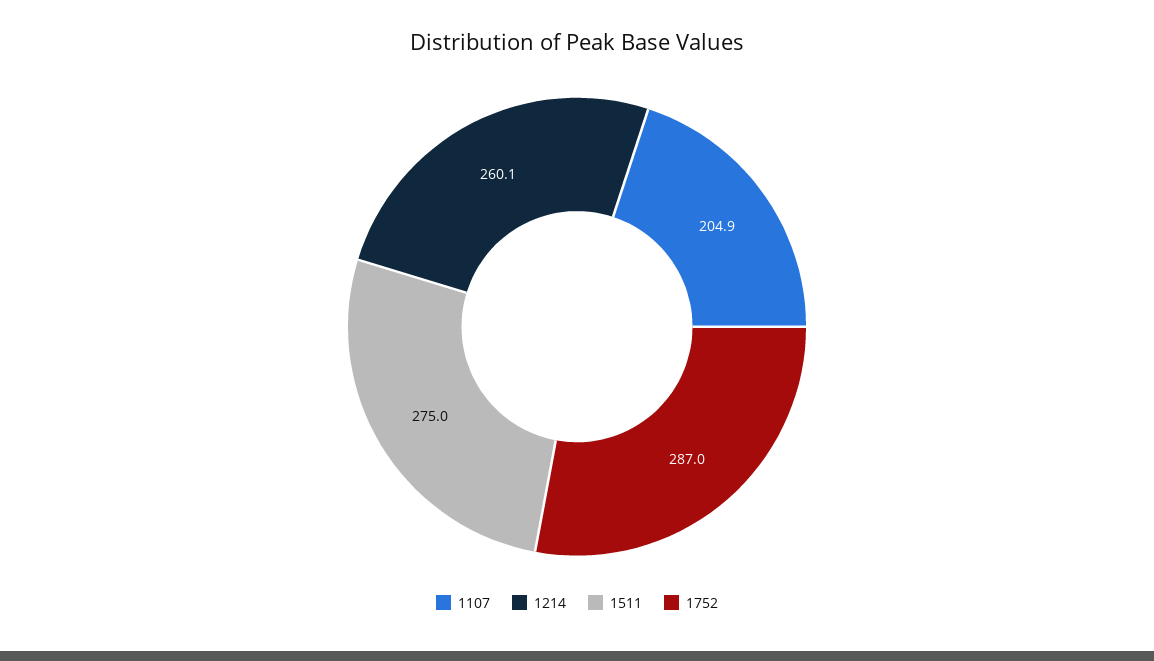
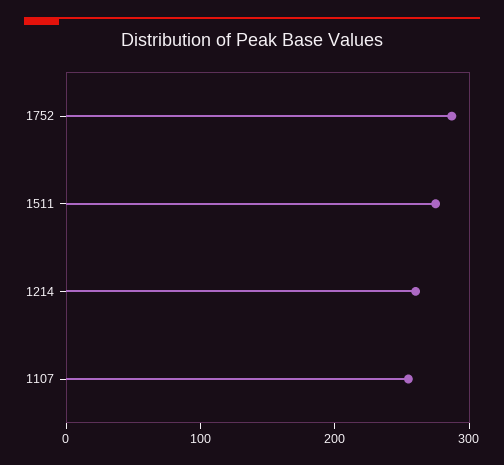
1107: 204.9 -> 260

